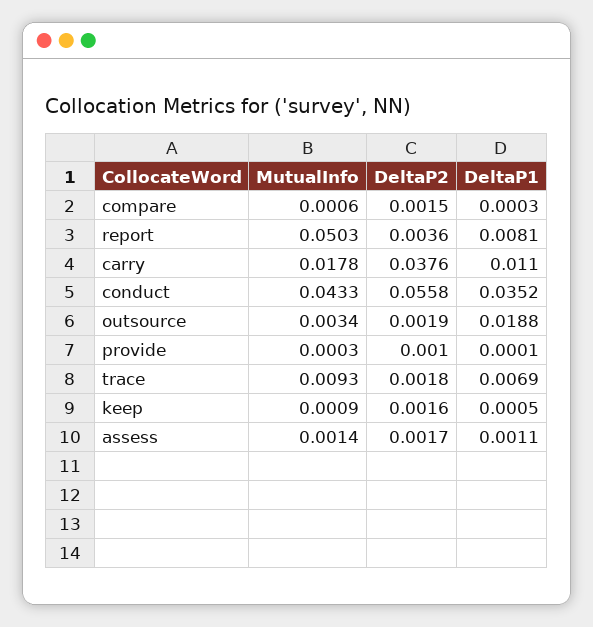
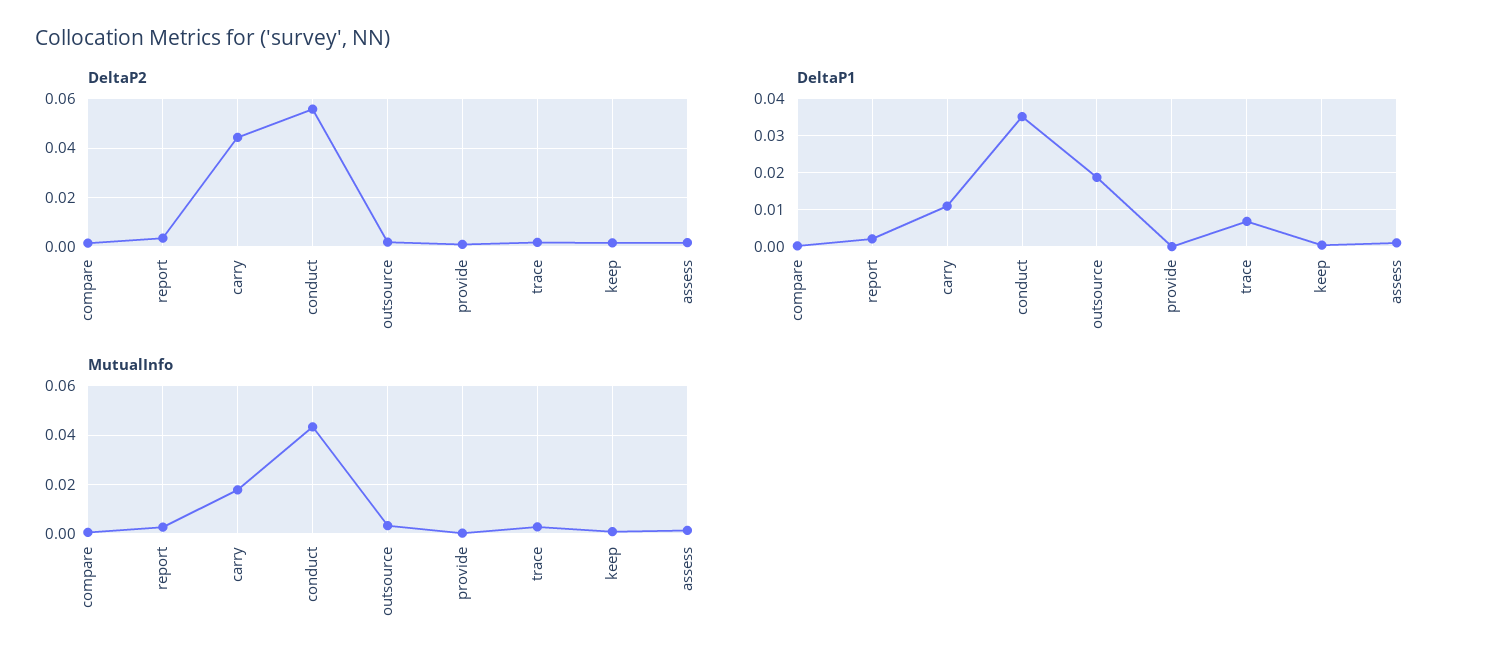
MutualInfo, report: 0.0503 -> 0.0025
DeltaP1, report: 0.0081 -> 0.002
DeltaP2, carry: 0.0376 -> 0.045
MutualInfo, trace: 0.0093 -> 0.0025

